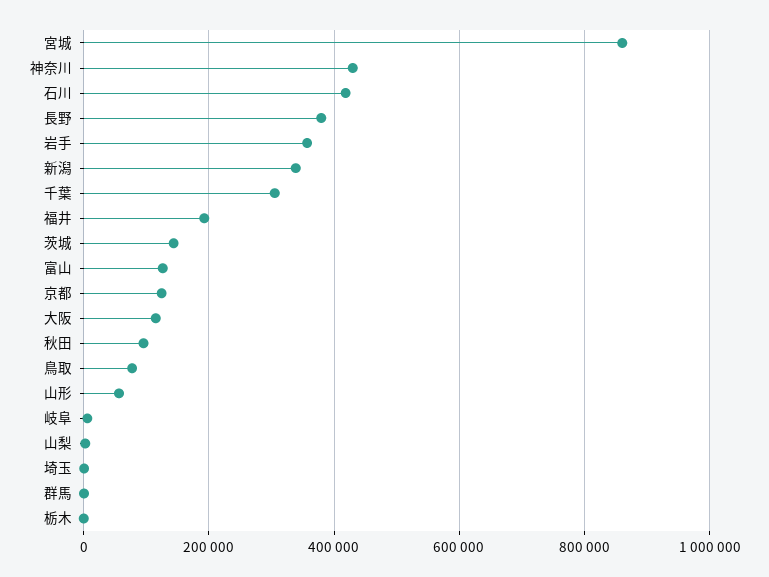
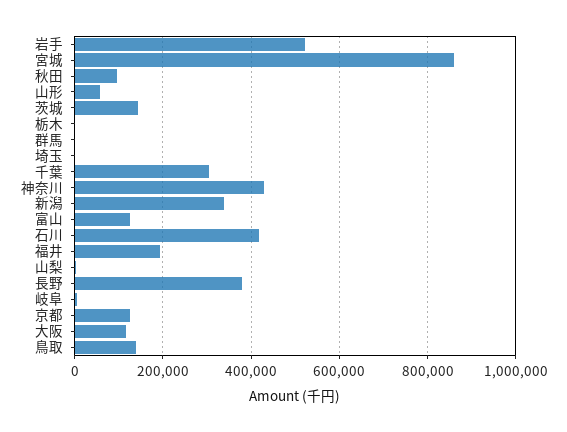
岩手: 360000 -> 520000
鳥取: 80000 -> 140000

